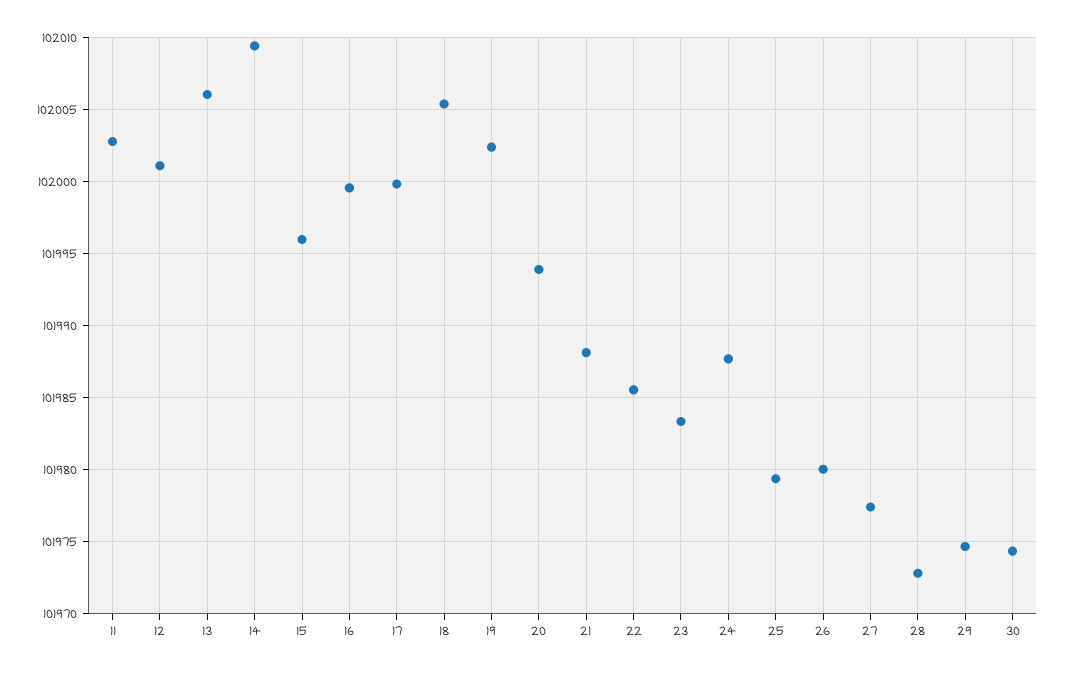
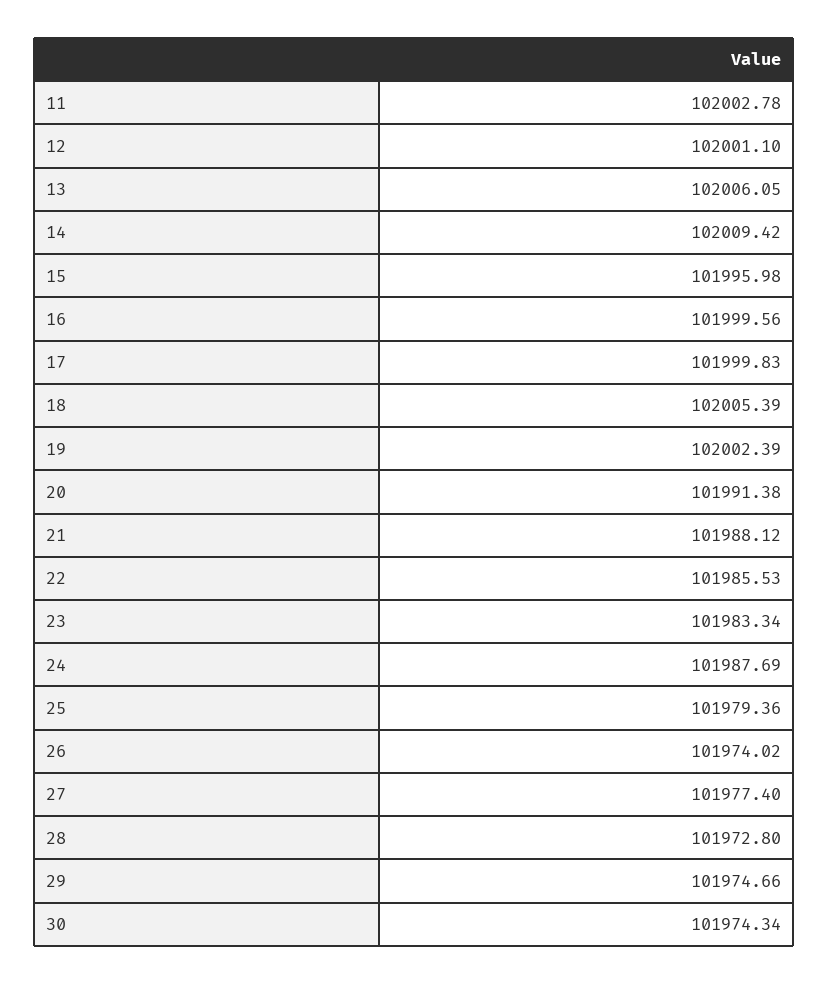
20: 101994 -> 101991.38
26: 101980 -> 101974.02

